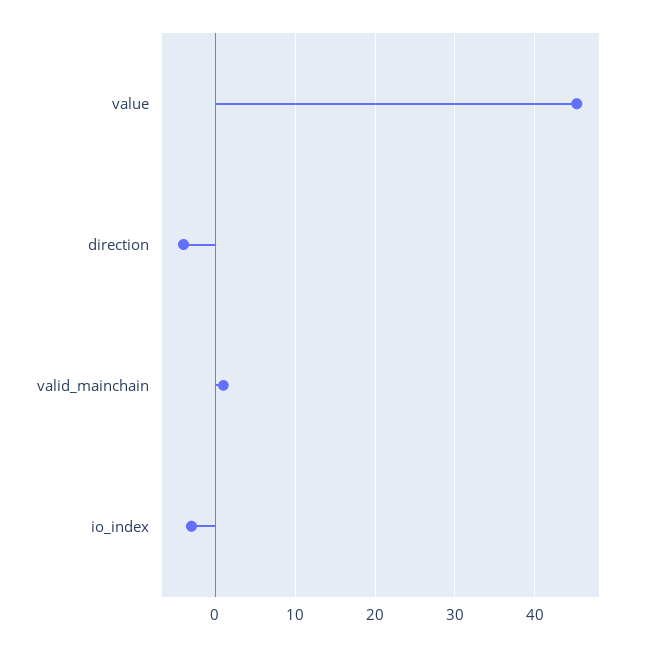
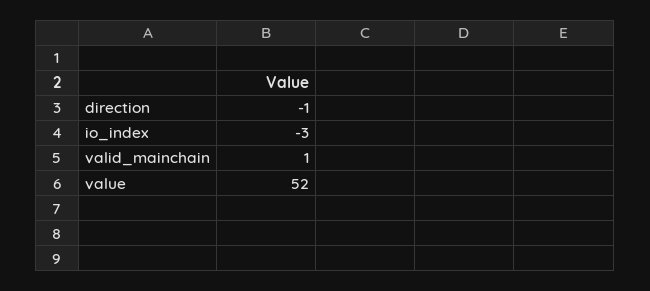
value: 45 -> 52
direction: -4 -> -1

